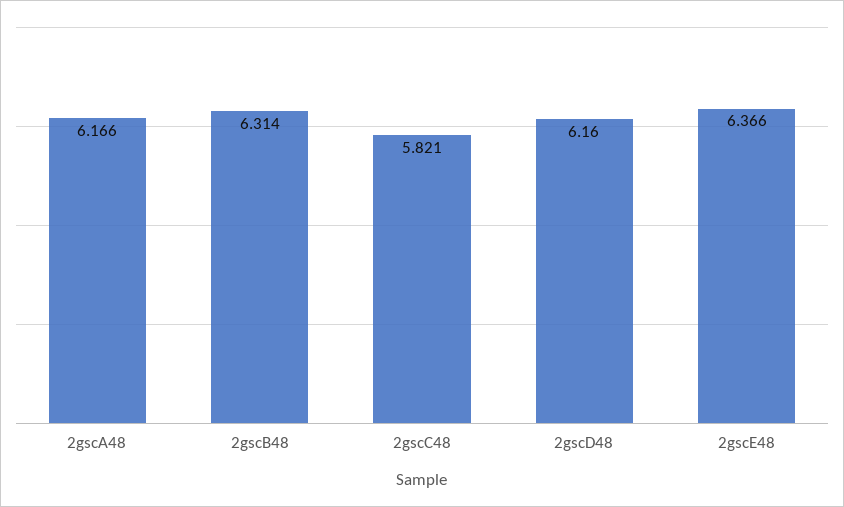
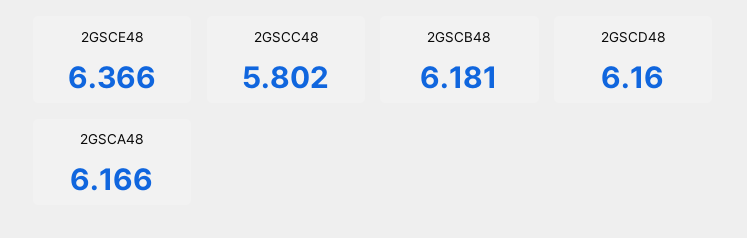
2gscB48: 6.314 -> 6.181
2gscC48: 5.821 -> 5.802

